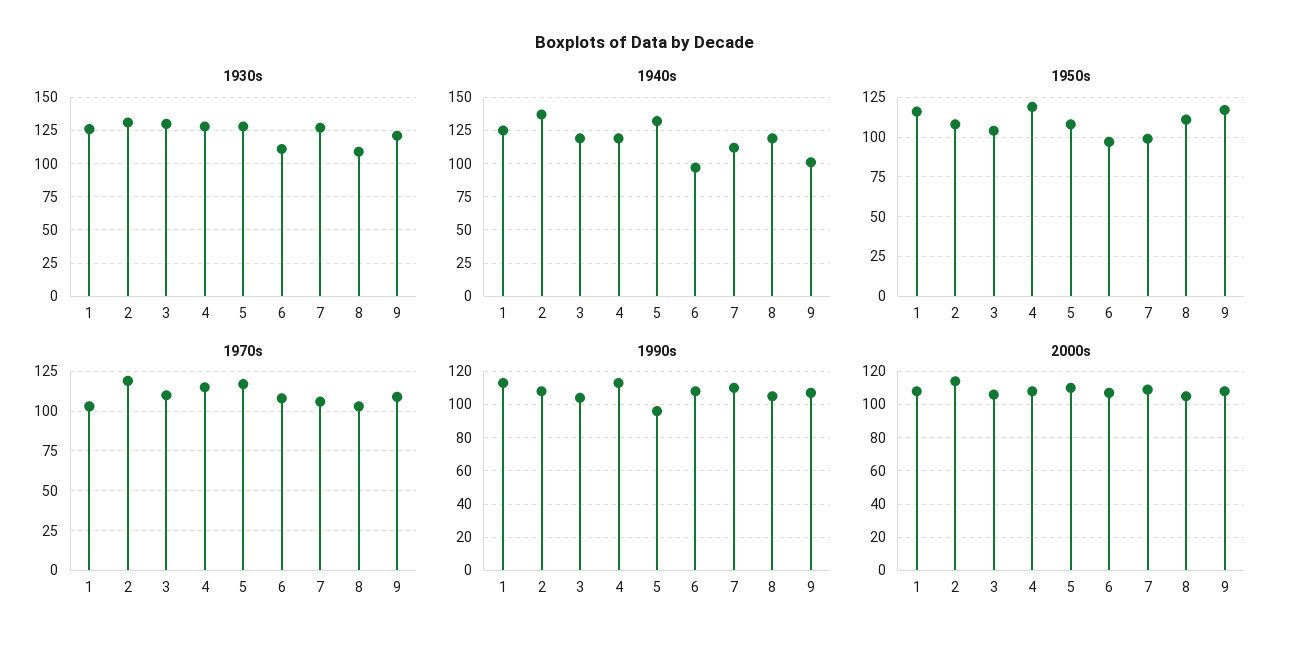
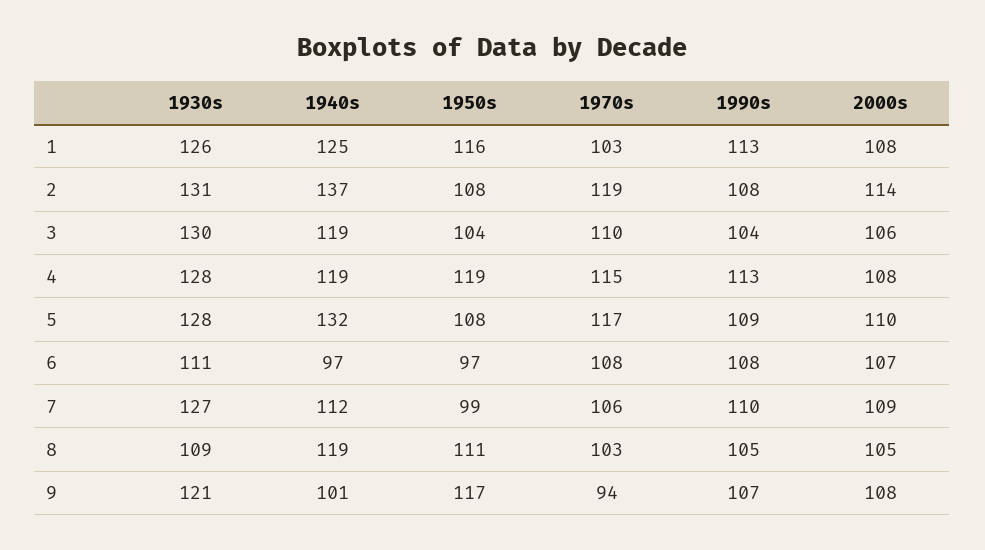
1970s, 9: 110 -> 94
1990s, 5: 95 -> 109

